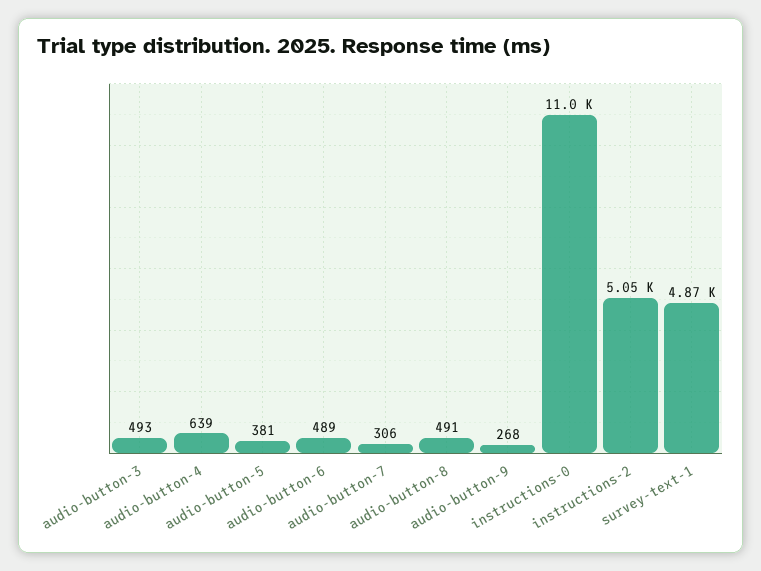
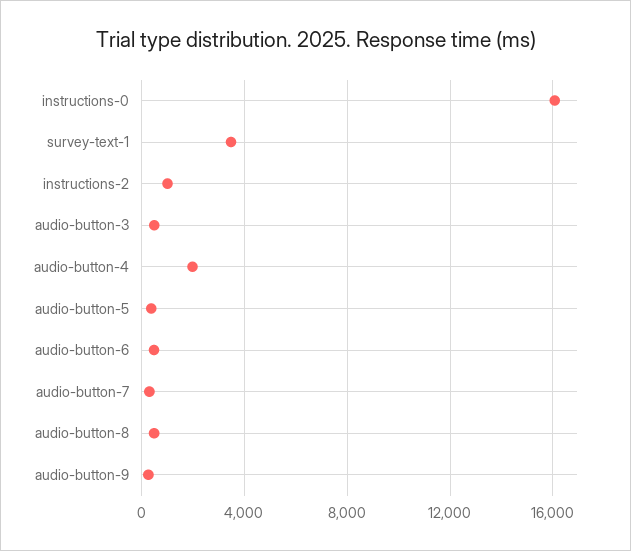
audio-button-4: 639 -> 2000
instructions-0: 11000 -> 16000
instructions-2: 5050 -> 1000
survey-text-1: 4870 -> 3500

